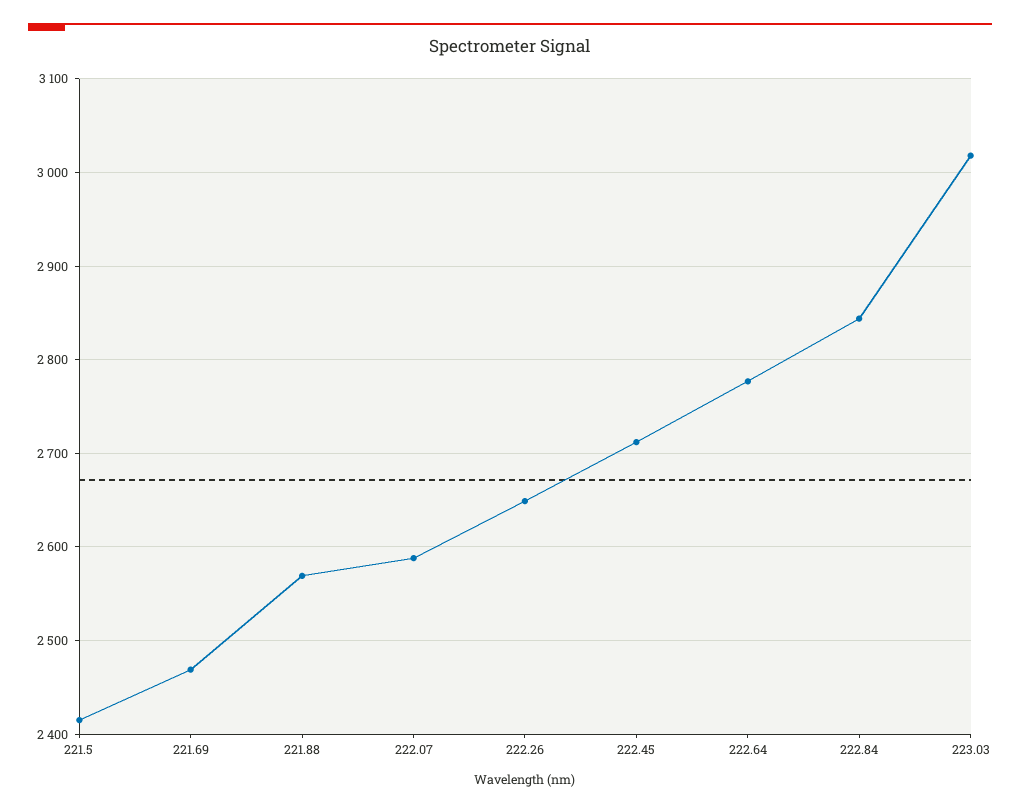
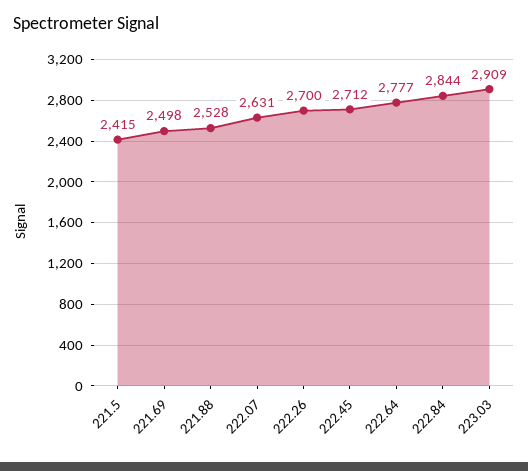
221.69: 2470 -> 2498
221.88: 2570 -> 2528
222.07: 2590 -> 2631
222.26: 2650 -> 2700
223.03: 3020 -> 2909

